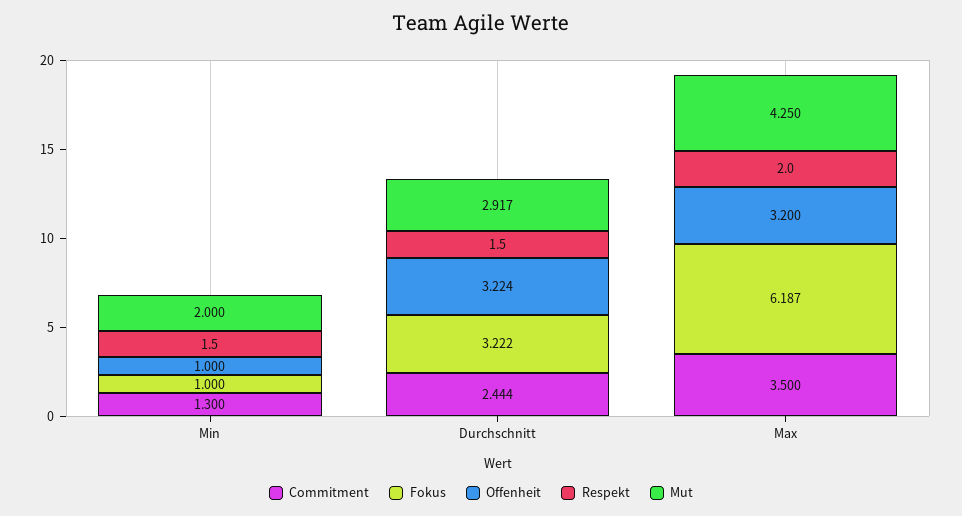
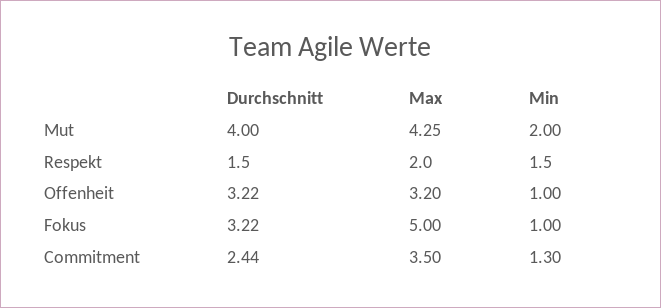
Mut, Durchschnitt: 2.917 -> 4
Fokus, Max: 6.187 -> 5

